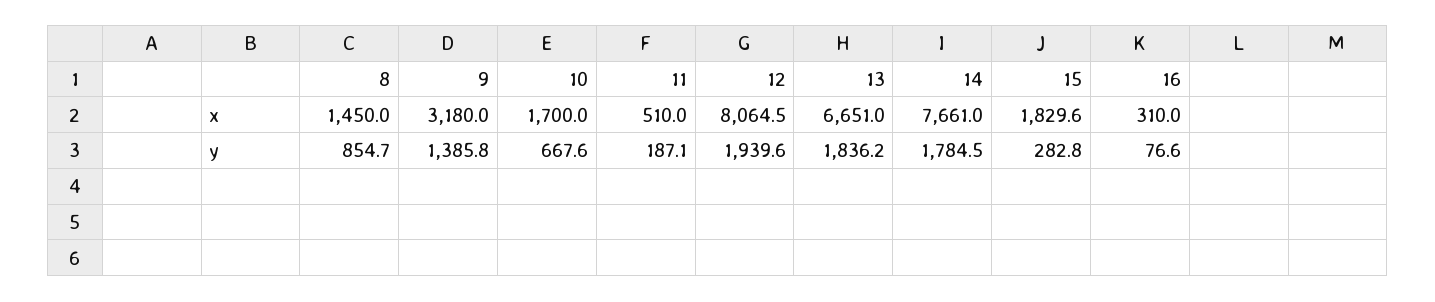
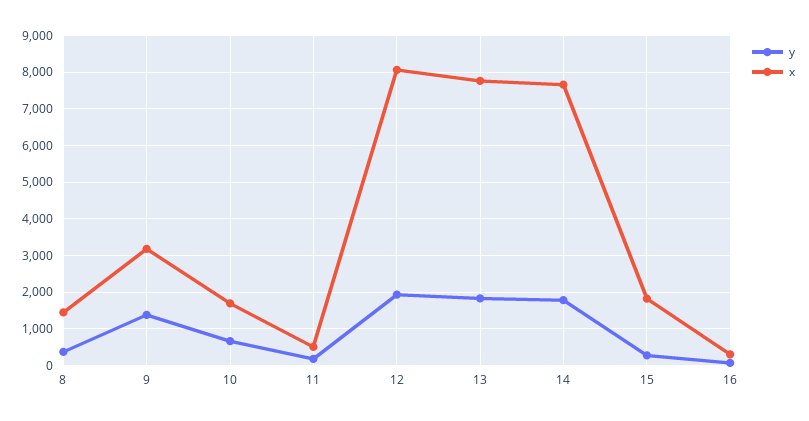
x, 13: 6651 -> 7800
y, 8: 854.7 -> 400

